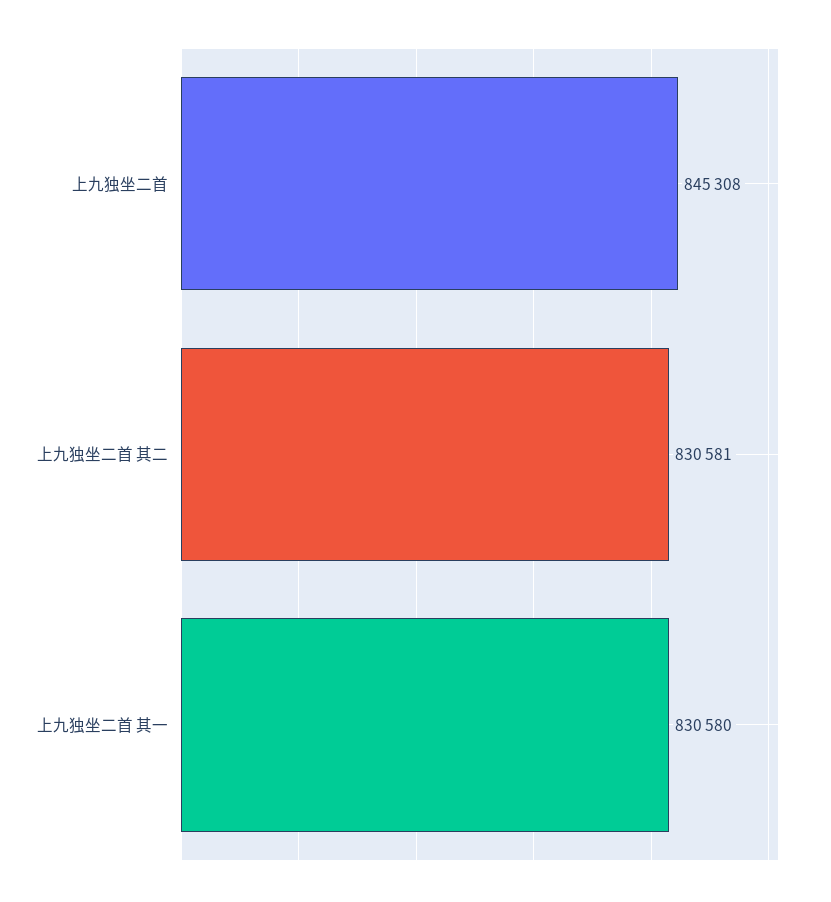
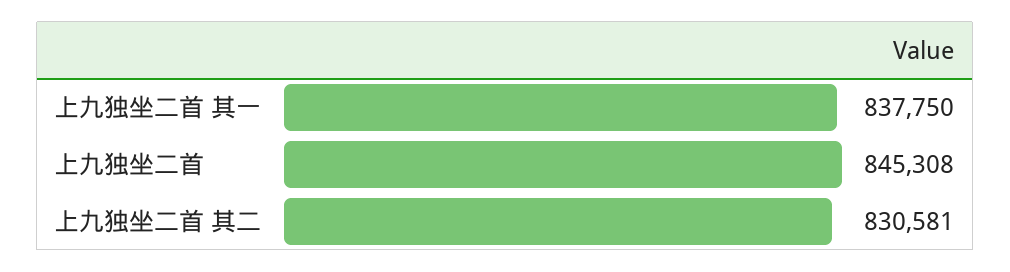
上九独坐二首 其一: 830580 -> 837750

